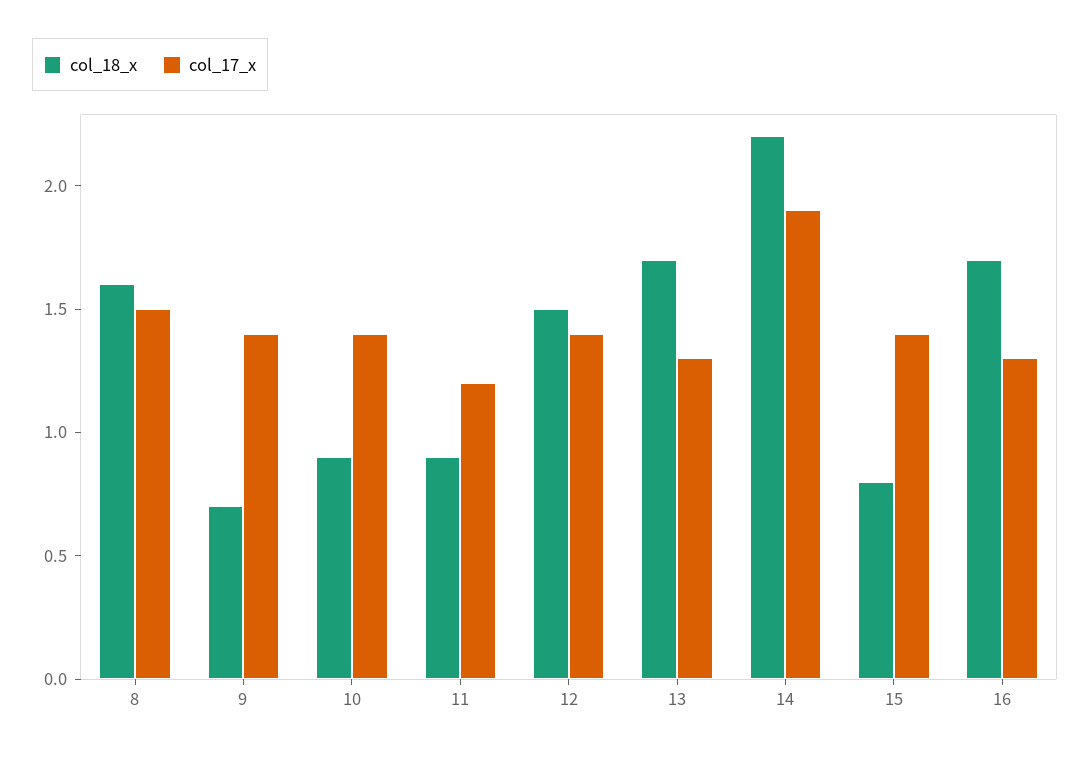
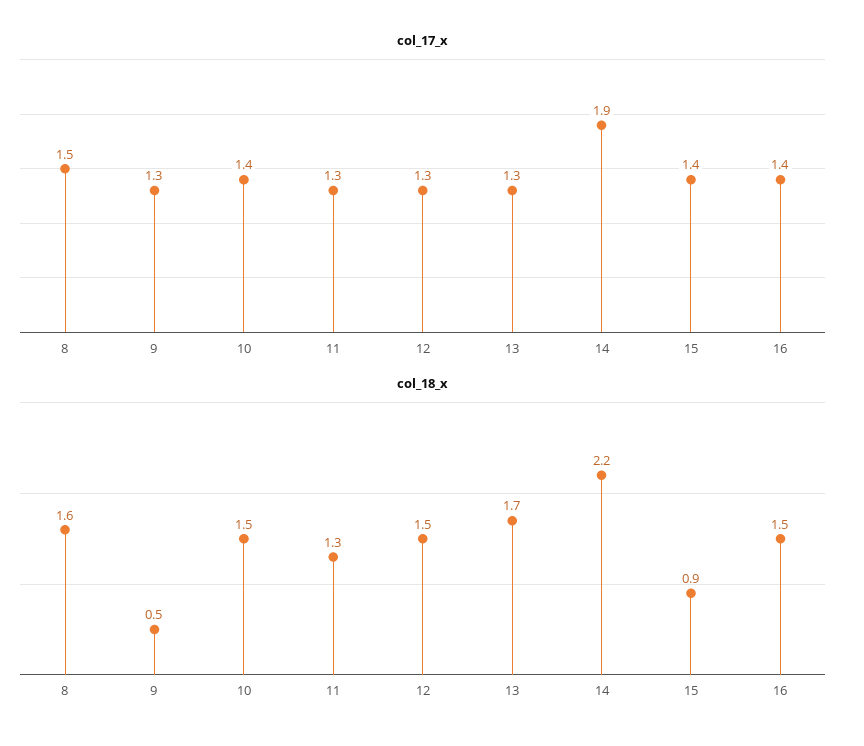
col_18_x, 9: 0.7 -> 0.5
col_17_x, 9: 1.4 -> 1.3
col_18_x, 10: 0.9 -> 1.5
col_18_x, 11: 0.9 -> 1.3
col_17_x, 11: 1.2 -> 1.3
col_17_x, 12: 1.4 -> 1.3
col_18_x, 15: 0.8 -> 0.9
col_18_x, 16: 1.7 -> 1.5
col_17_x, 16: 1.3 -> 1.4

